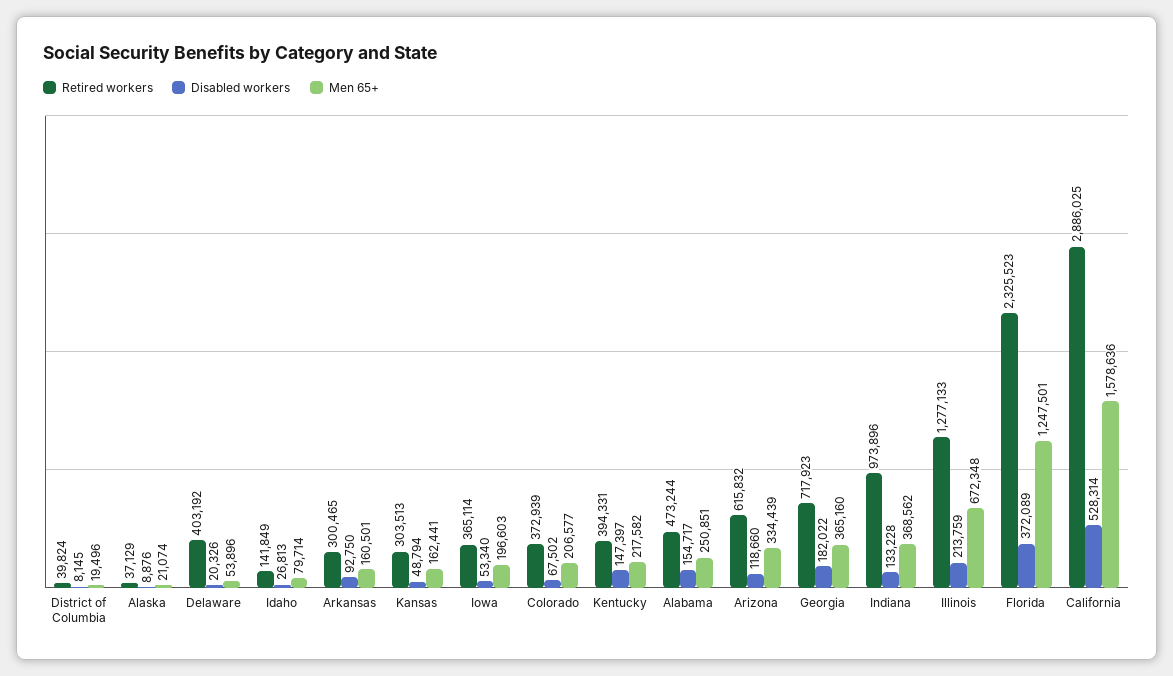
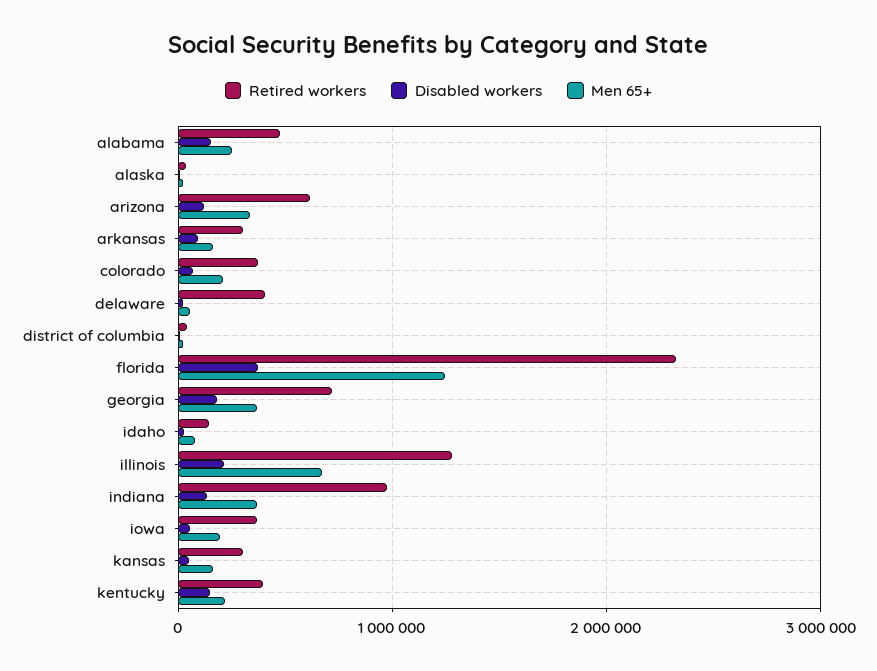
Retired workers, California: 2886025 -> none
Disabled workers, California: 528314 -> none
Men 65+, California: 1578636 -> none

